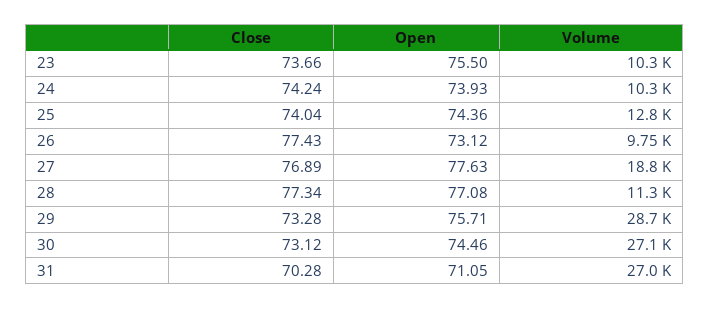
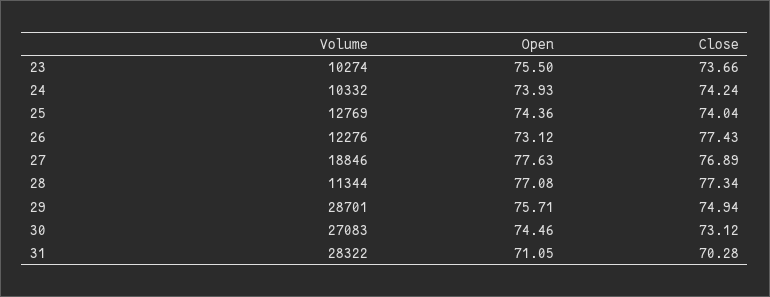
Volume, 26: 9750 -> 12276
Close, 29: 73.28 -> 74.94
Volume, 31: 27000 -> 28322

